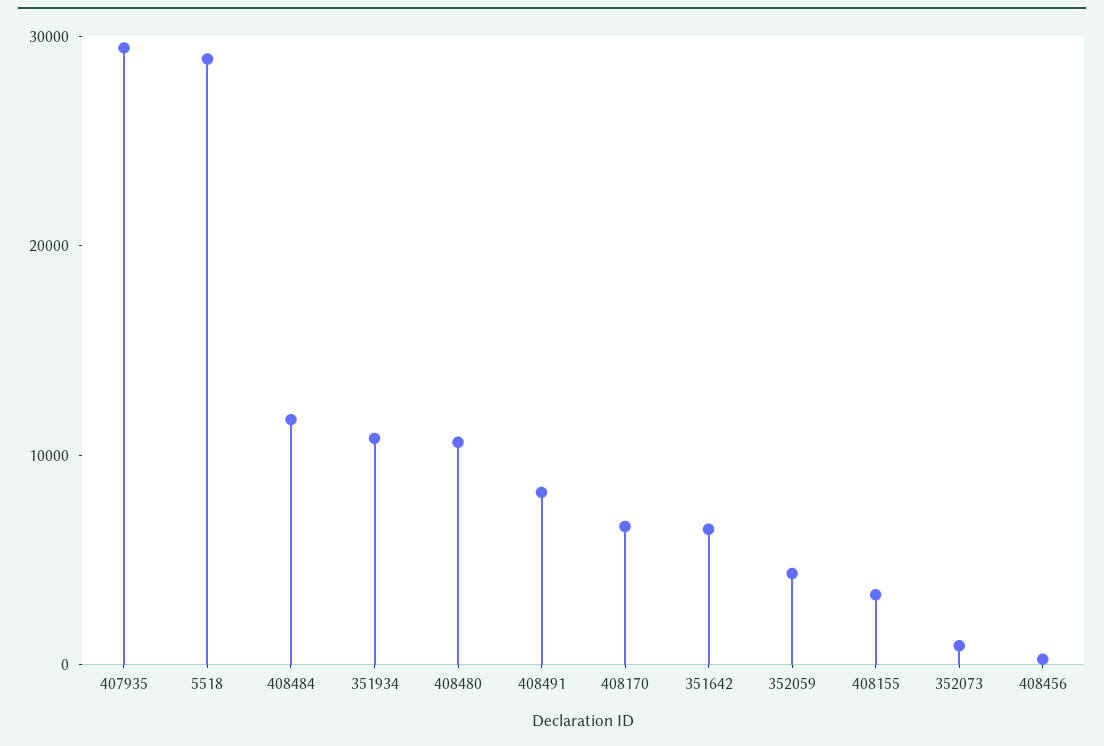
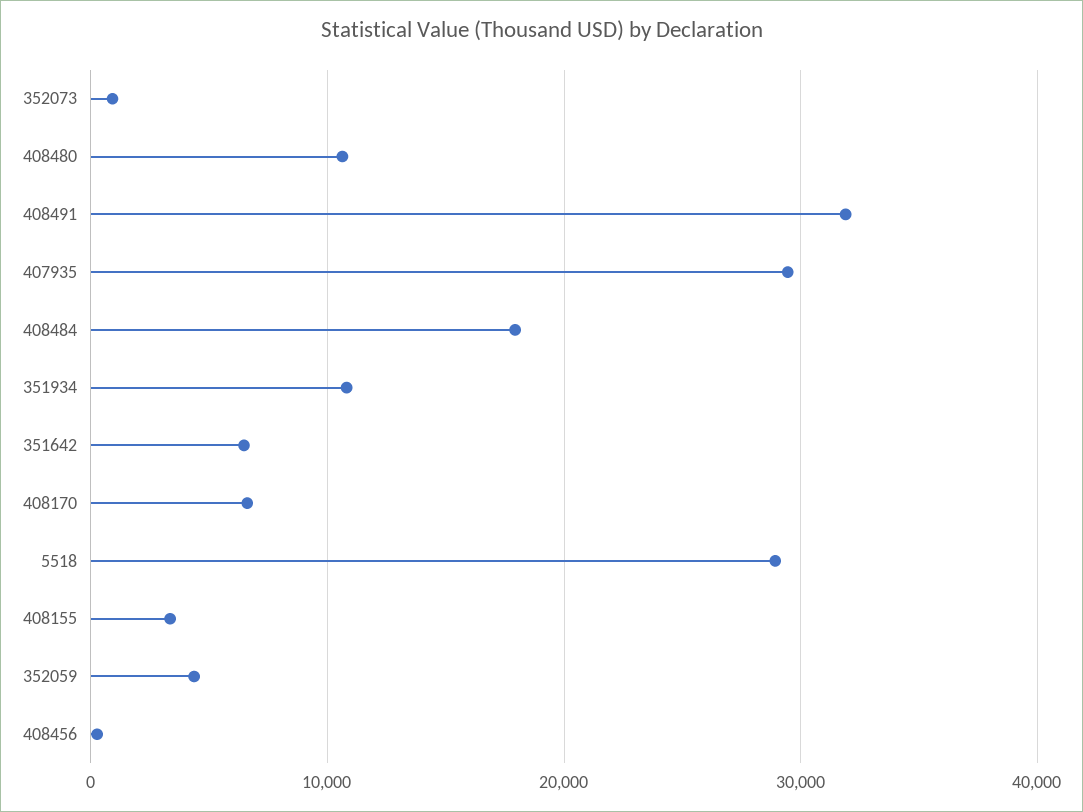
408484: 12000 -> 18000
408491: 8000 -> 32000

